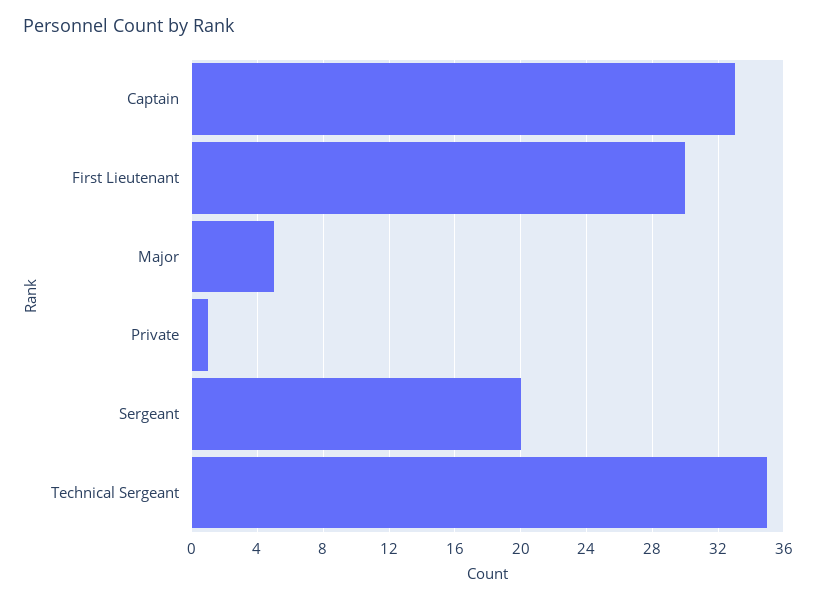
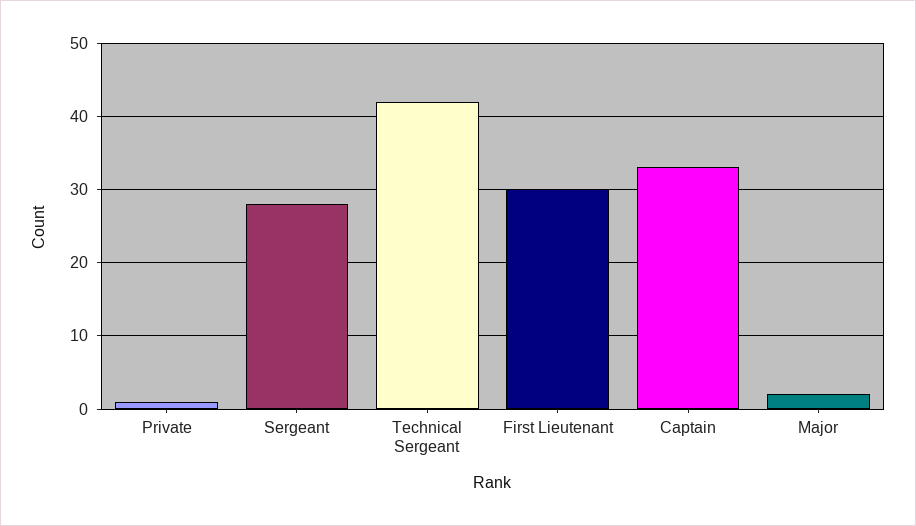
Major: 5 -> 2
Sergeant: 20 -> 28
Technical Sergeant: 35 -> 42

